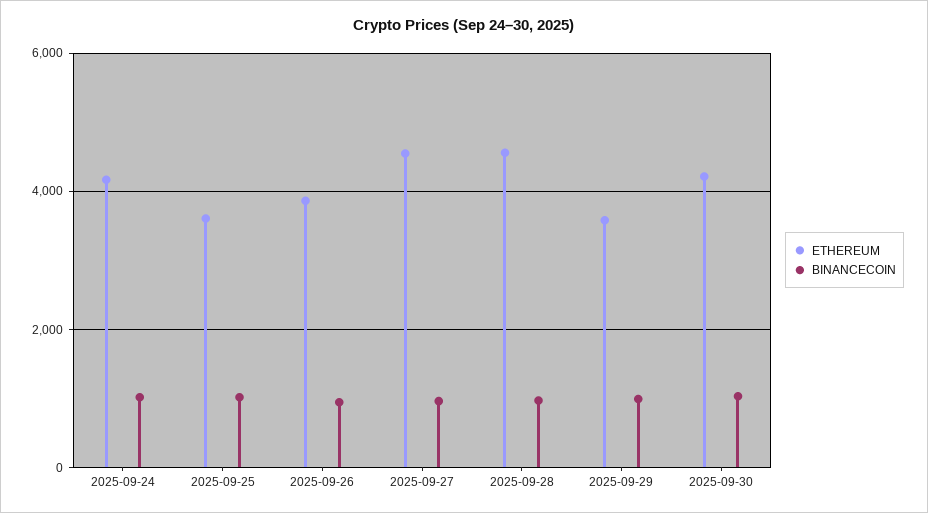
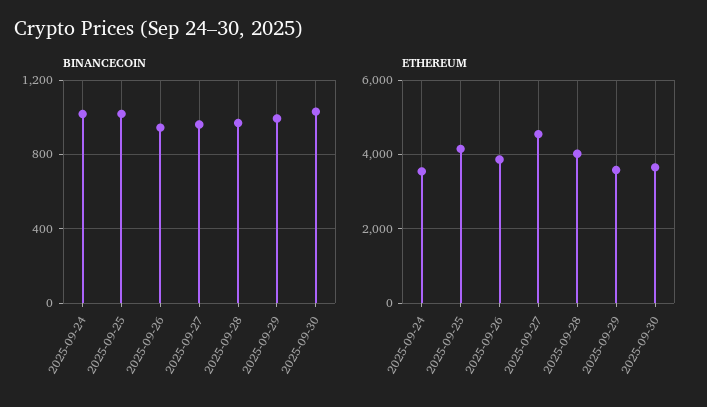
ETHEREUM, 2025-09-24: 4200 -> 3600
ETHEREUM, 2025-09-25: 3600 -> 4200
ETHEREUM, 2025-09-28: 4600 -> 4000
ETHEREUM, 2025-09-30: 4200 -> 3600

